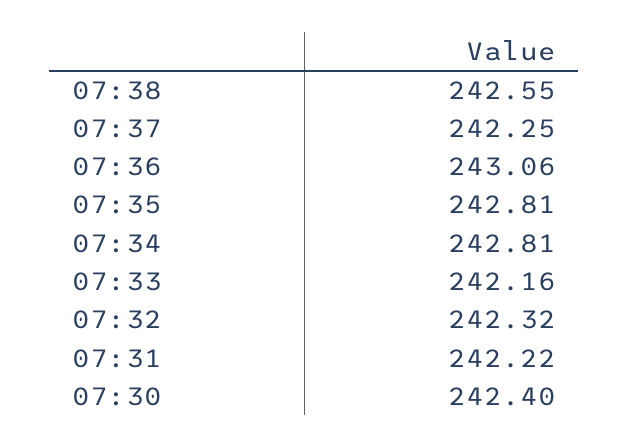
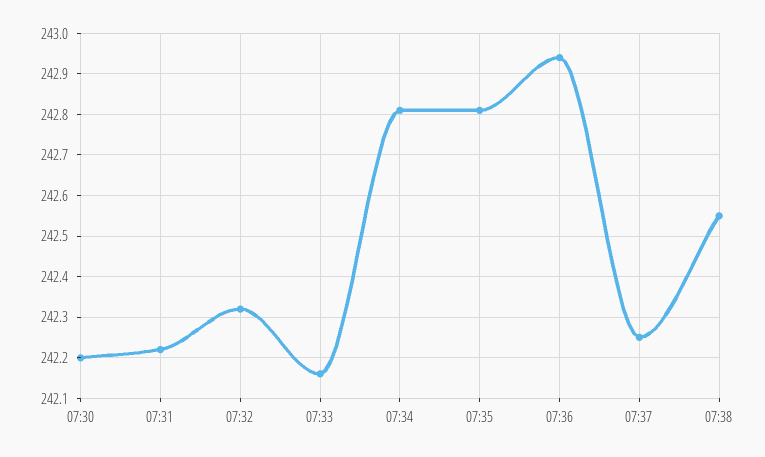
07:36: 243.06 -> 242.95
07:30: 242.4 -> 242.2

